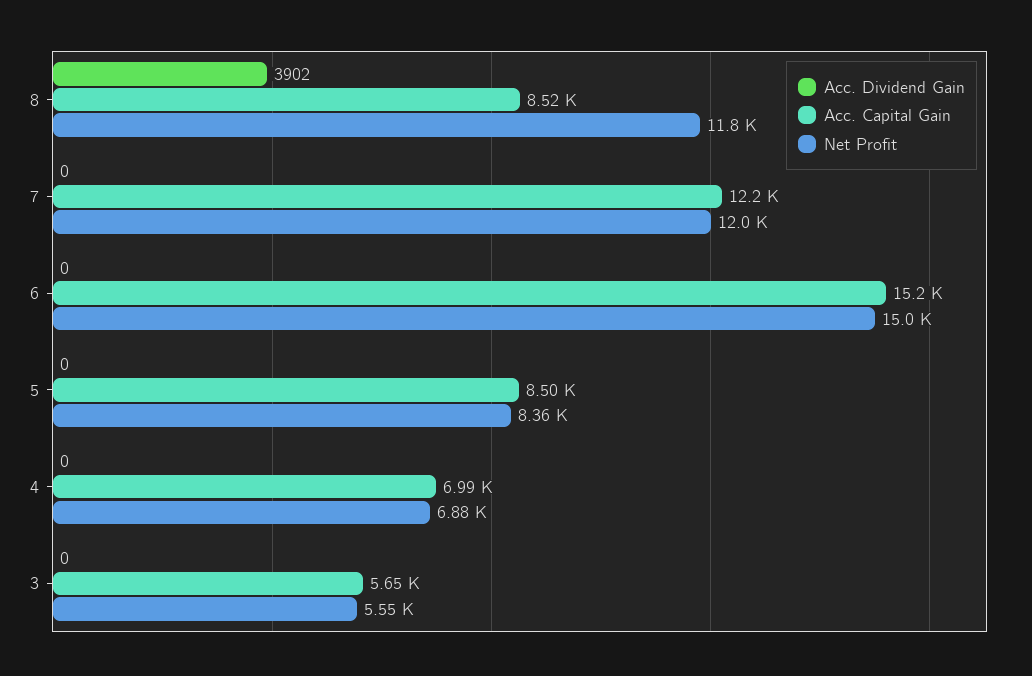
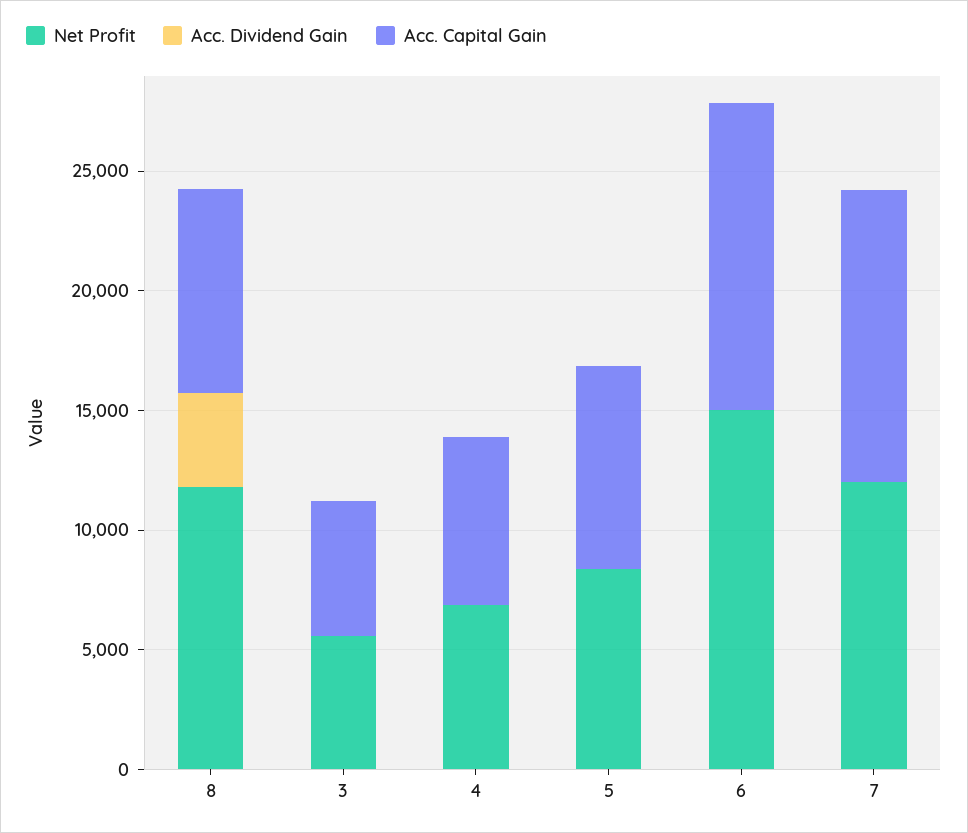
Acc. Capital Gain, 6: 15200 -> 13000

